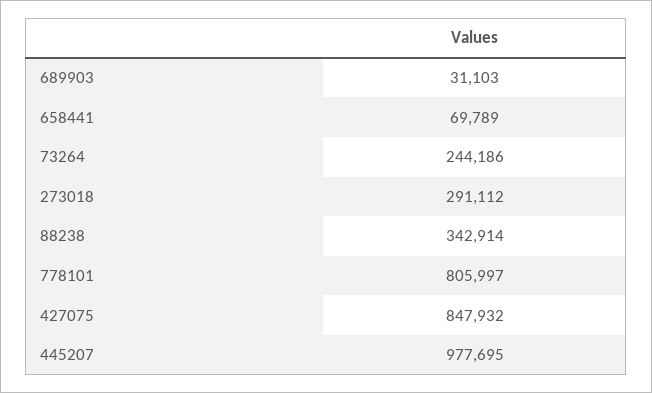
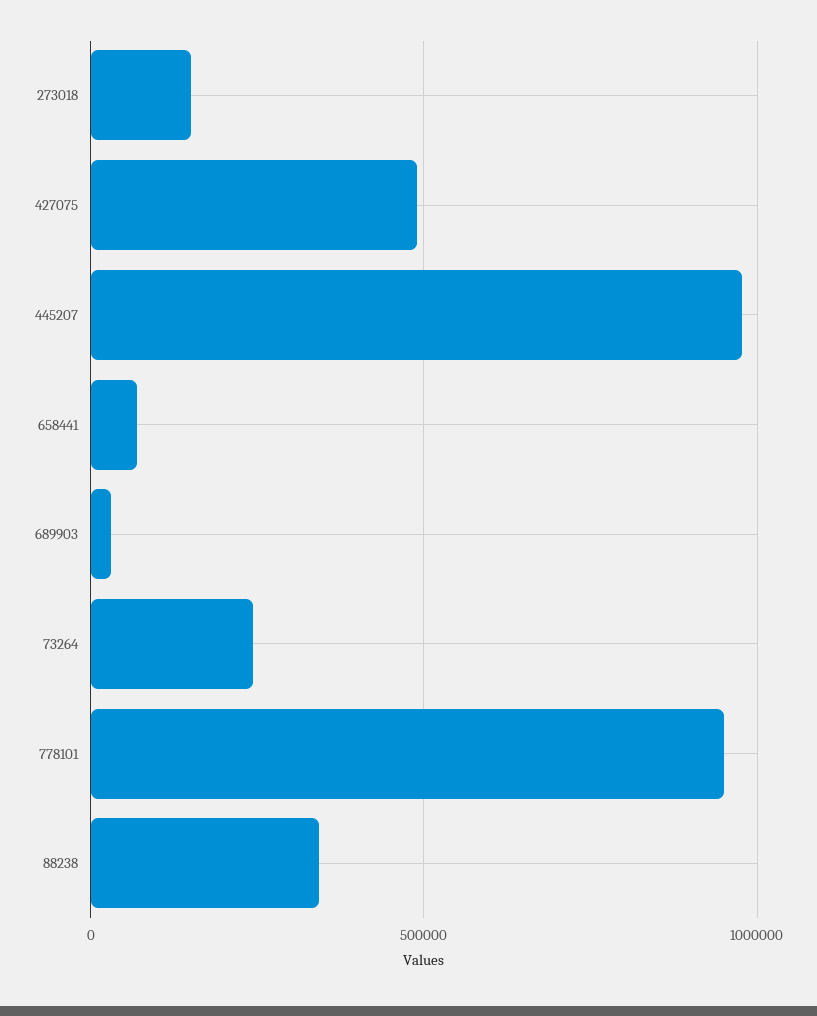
273018: 291112 -> 150000
778101: 805997 -> 950000
427075: 847932 -> 500000

